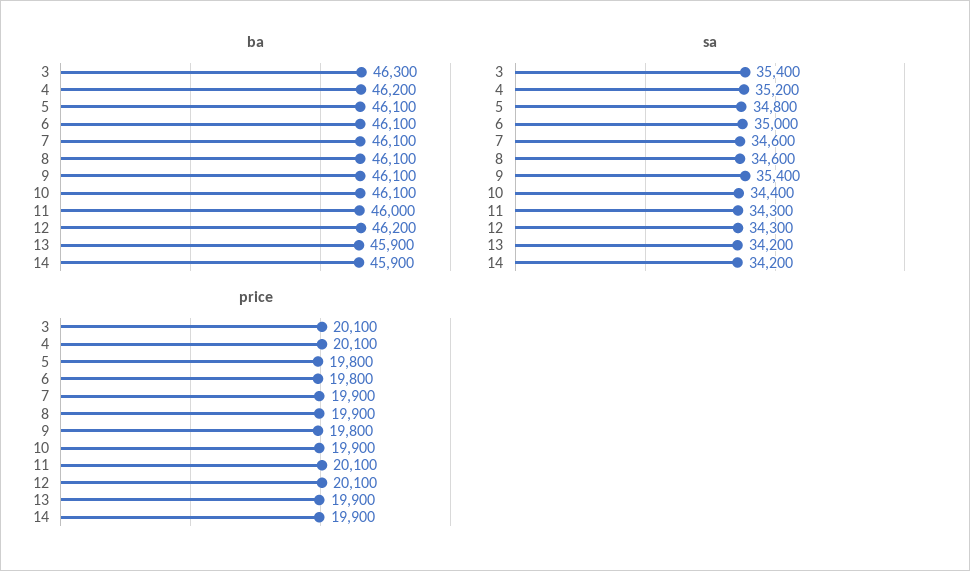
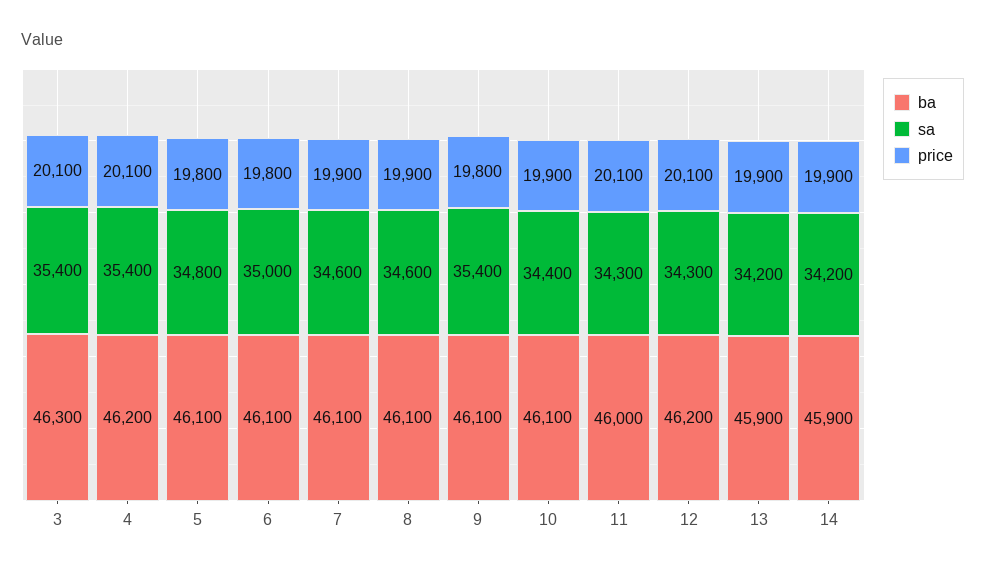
sa, 4: 35200 -> 35400

